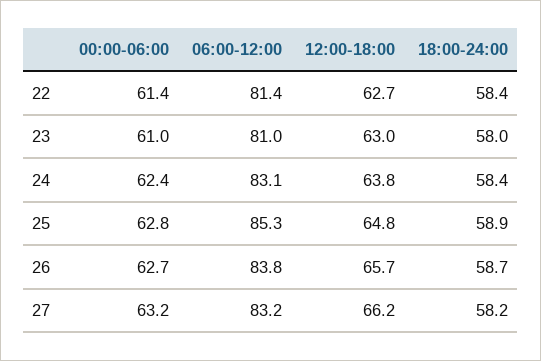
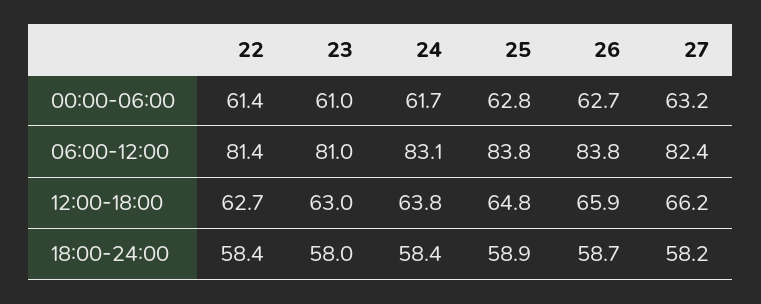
00:00-06:00, 24: 62.4 -> 61.7
06:00-12:00, 25: 85.3 -> 83.8
12:00-18:00, 26: 65.7 -> 65.9
06:00-12:00, 27: 83.2 -> 82.4

